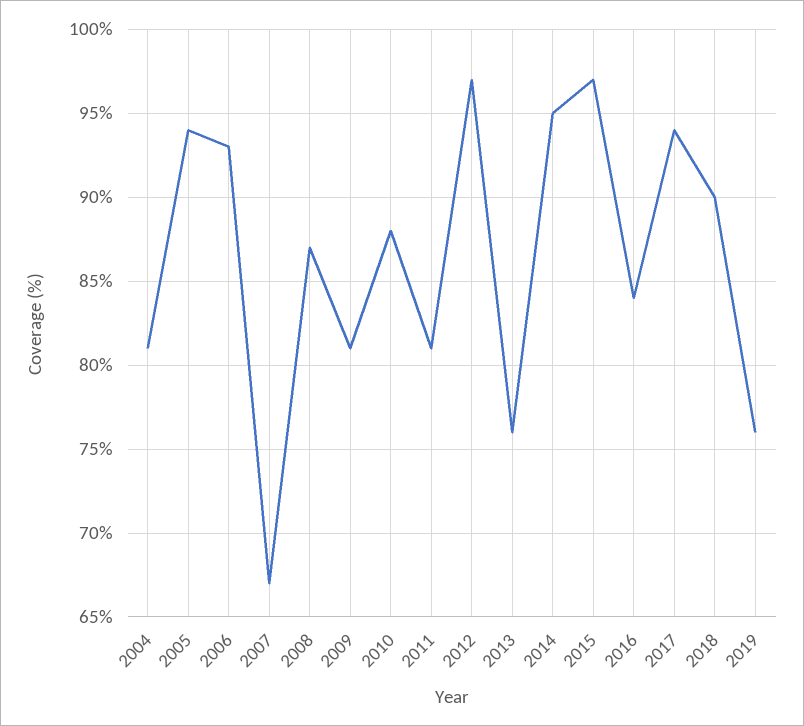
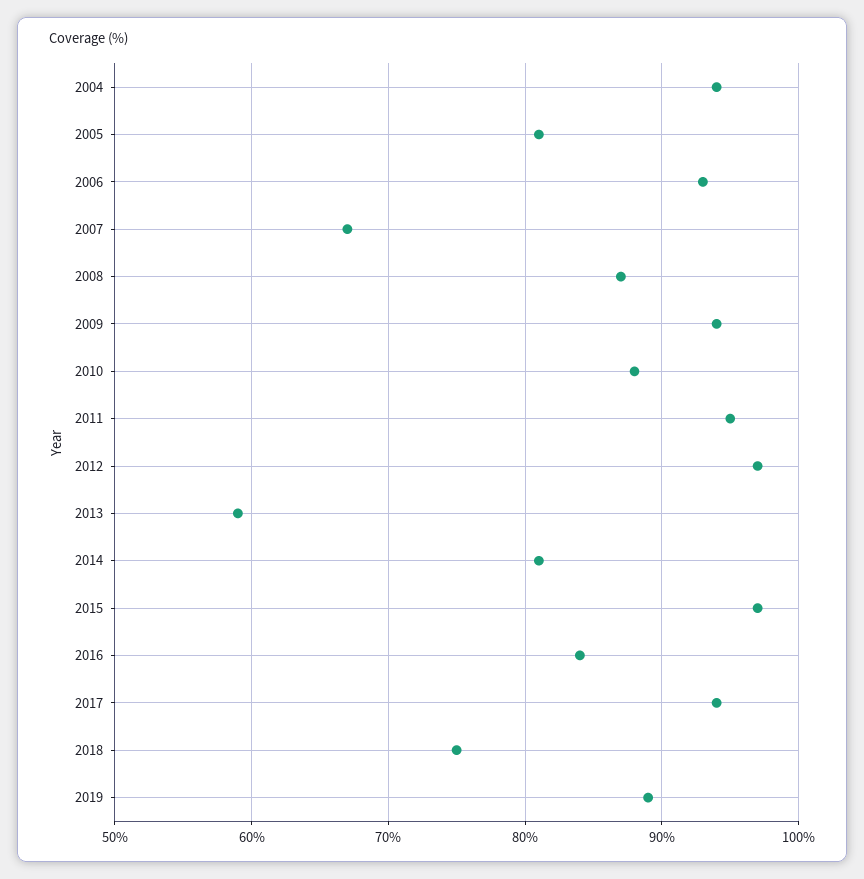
2004: 81 -> 94
2005: 94 -> 81
2009: 81 -> 94
2011: 81 -> 95
2013: 76 -> 59
2014: 95 -> 81
2018: 90 -> 75
2019: 76 -> 89

